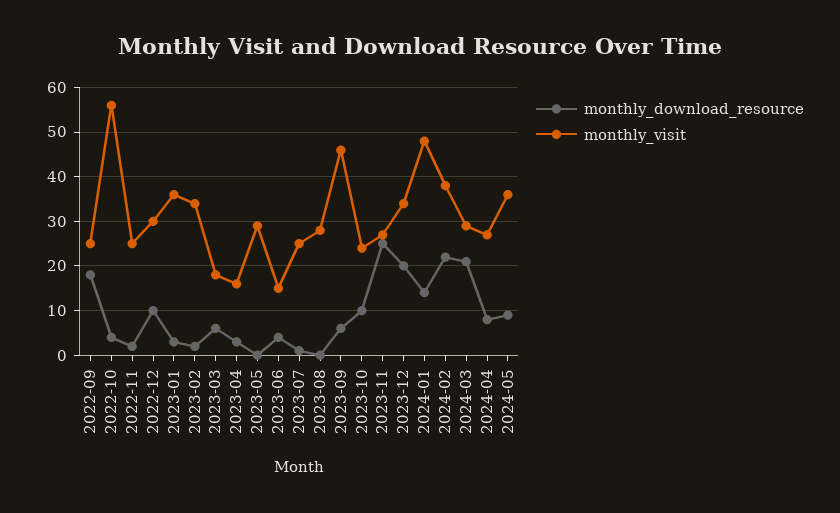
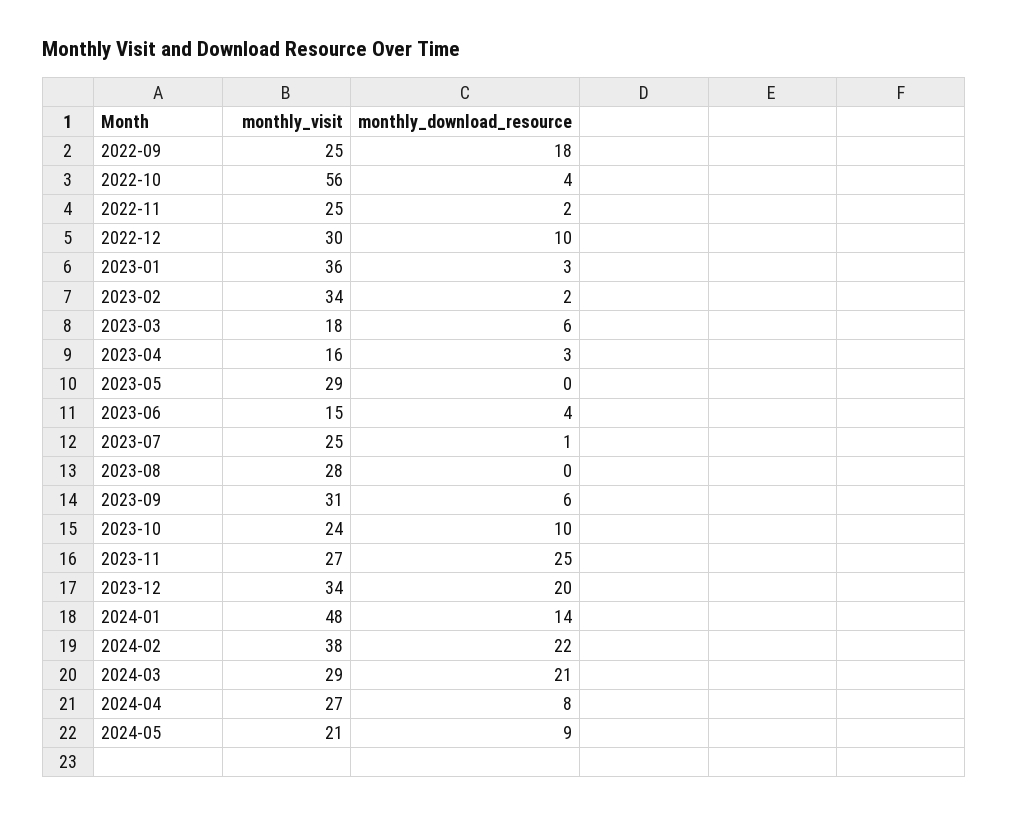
monthly_visit, 2023-09: 45 -> 31
monthly_visit, 2024-05: 35 -> 21

